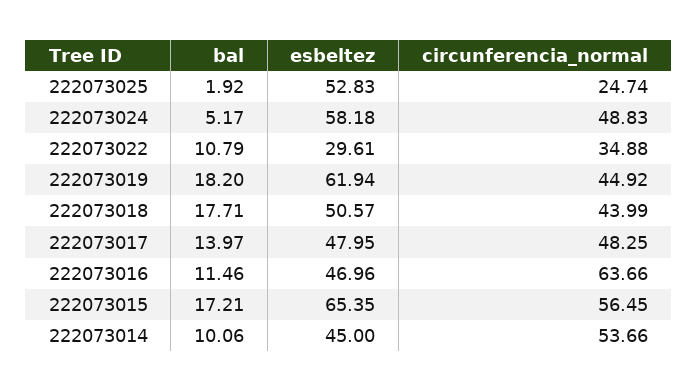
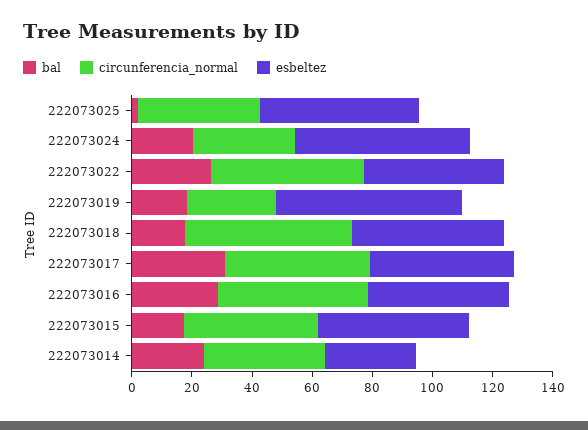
circunferencia_normal, 222073025: 24.74 -> 40
bal, 222073024: 5.17 -> 20
circunferencia_normal, 222073024: 48.83 -> 35
bal, 222073022: 10.79 -> 25
esbeltez, 222073022: 29.61 -> 45
circunferencia_normal, 222073022: 34.88 -> 50
circunferencia_normal, 222073019: 44.92 -> 30
circunferencia_normal, 222073018: 43.99 -> 55
bal, 222073017: 13.97 -> 30
bal, 222073016: 11.46 -> 30
circunferencia_normal, 222073016: 63.66 -> 50
esbeltez, 222073015: 65.35 -> 50
circunferencia_normal, 222073015: 56.45 -> 45
bal, 222073014: 10.06 -> 25
esbeltez, 222073014: 45 -> 30
circunferencia_normal, 222073014: 53.66 -> 40

